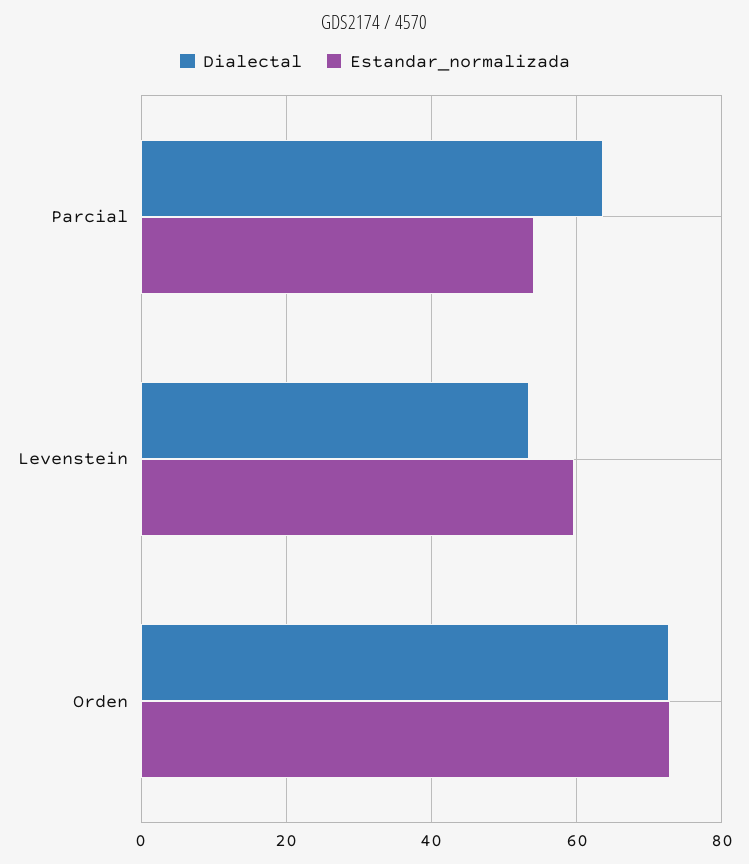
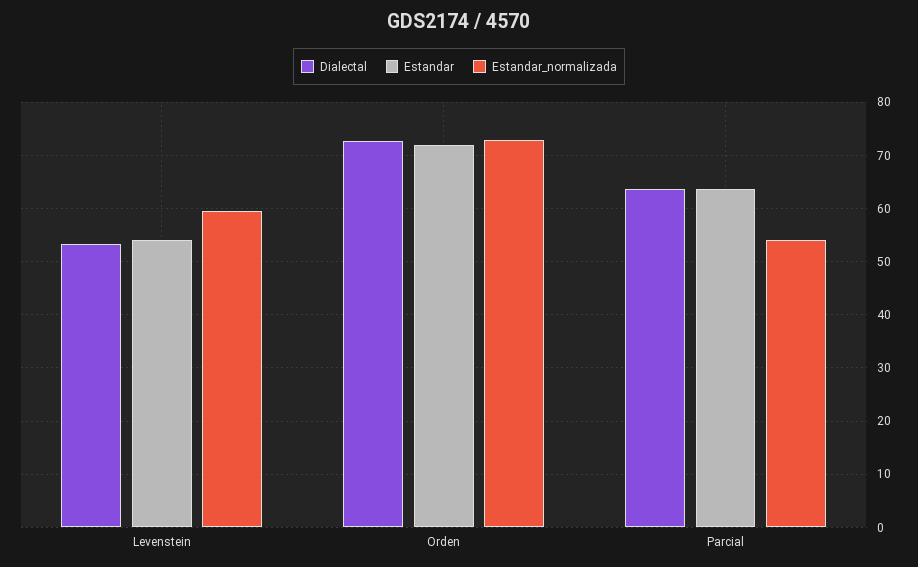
Estandar, Levenstein: none -> 54
Estandar, Orden: none -> 72
Estandar, Parcial: none -> 64

